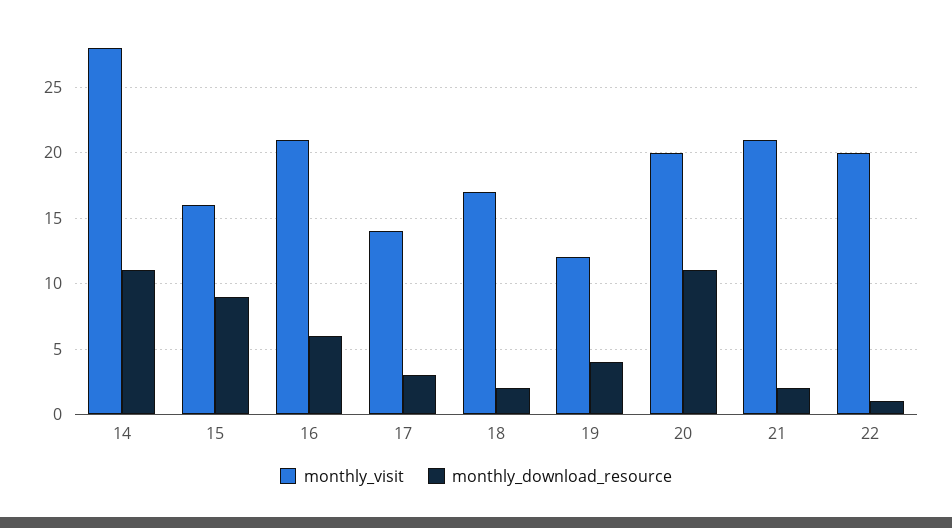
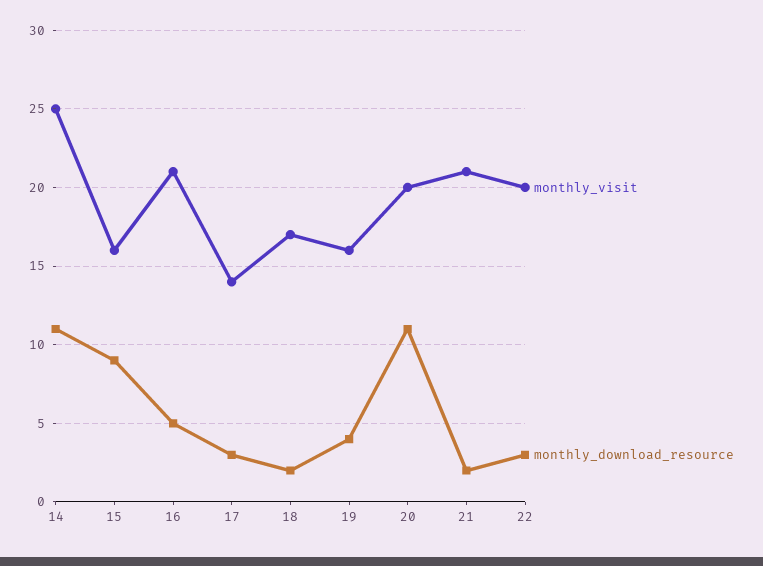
monthly_visit, 14: 28 -> 25
monthly_download_resource, 16: 6 -> 5
monthly_visit, 19: 12 -> 16
monthly_download_resource, 22: 1 -> 3

